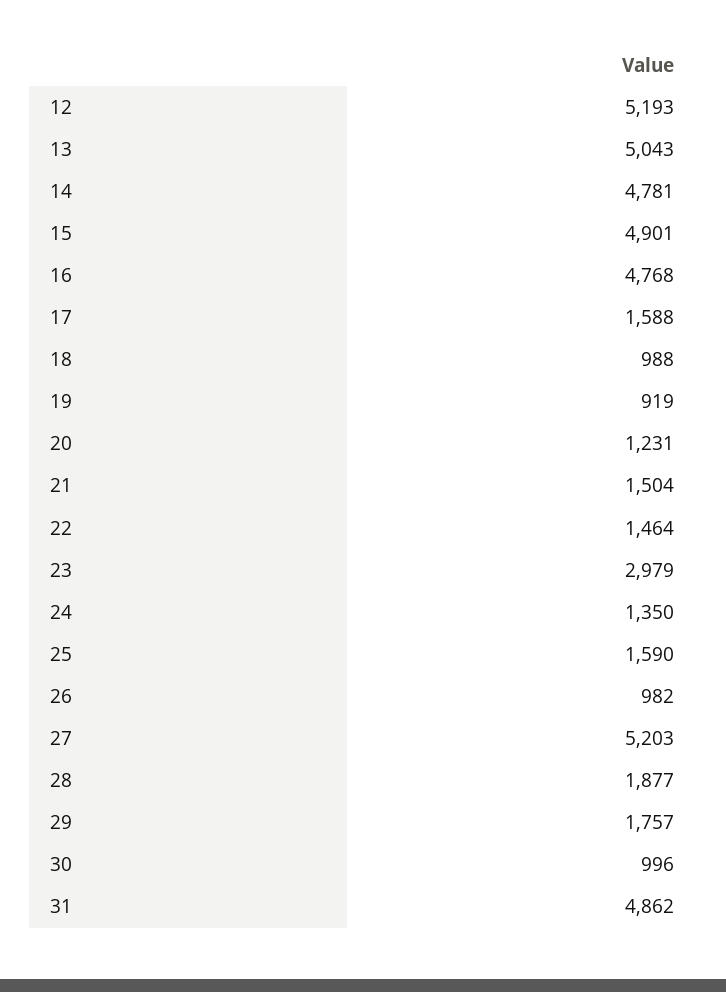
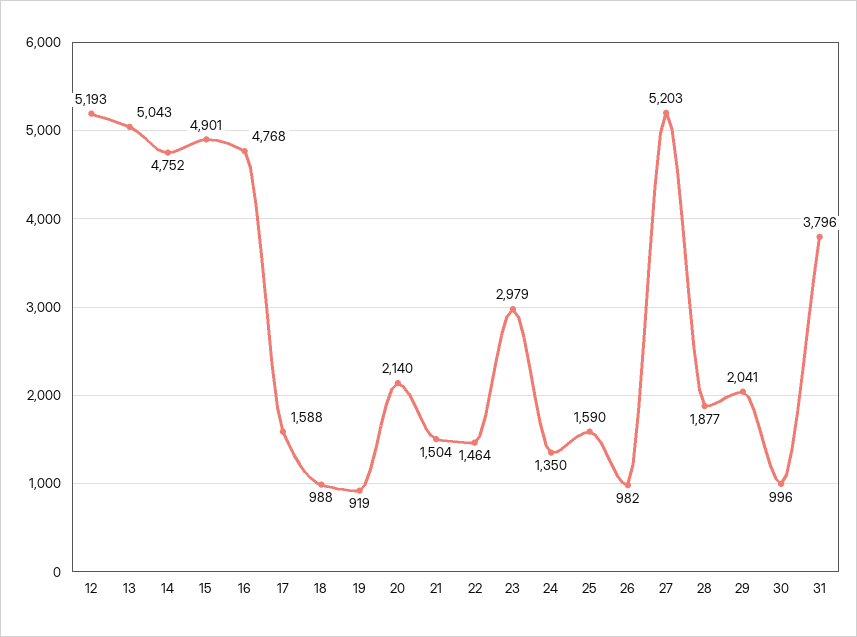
14: 4781 -> 4752
20: 1231 -> 2140
29: 1757 -> 2041
31: 4862 -> 3796

